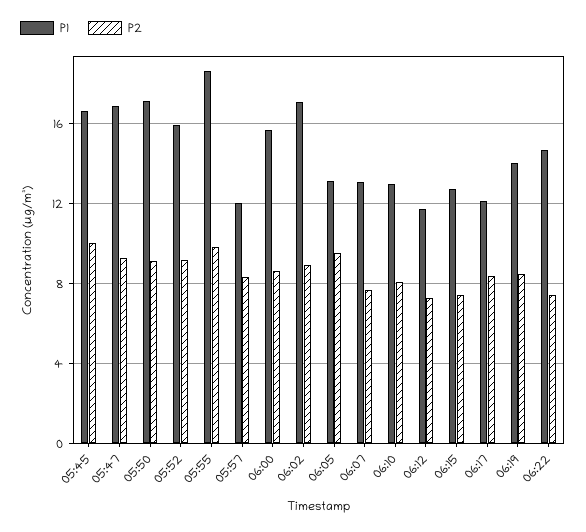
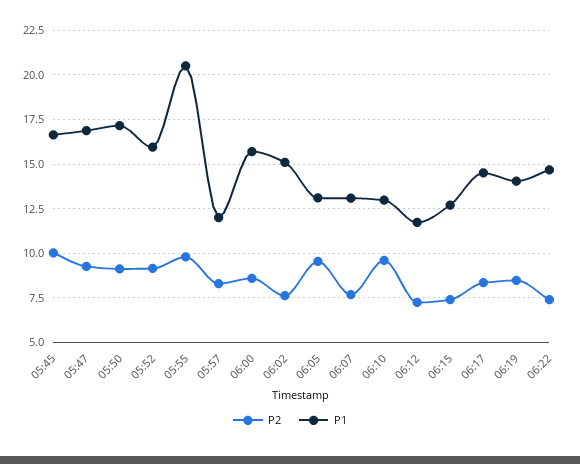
P1, 05:55: 18.5 -> 20.5
P1, 06:02: 17 -> 15
P2, 06:02: 9 -> 7.5
P2, 06:10: 8 -> 9.5
P1, 06:17: 12 -> 14.5

